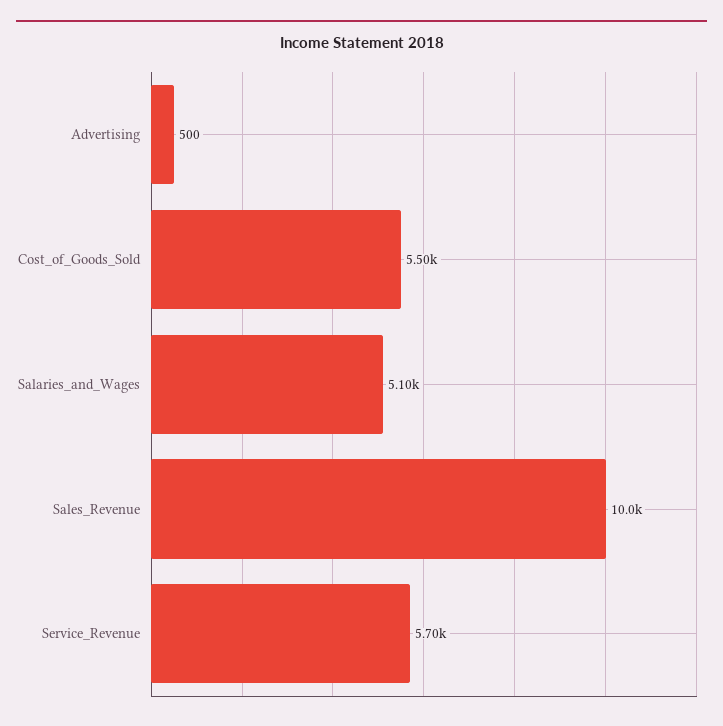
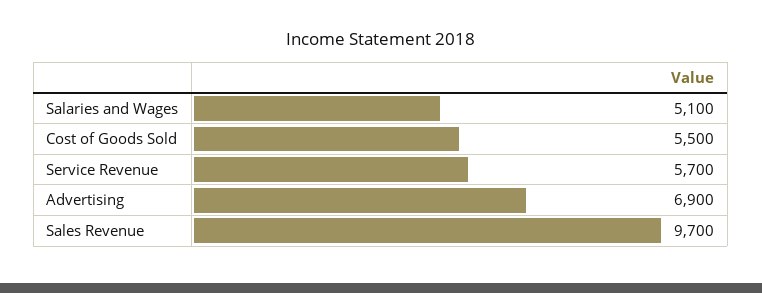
Advertising: 500 -> 6900
Sales_Revenue: 10000 -> 9700

